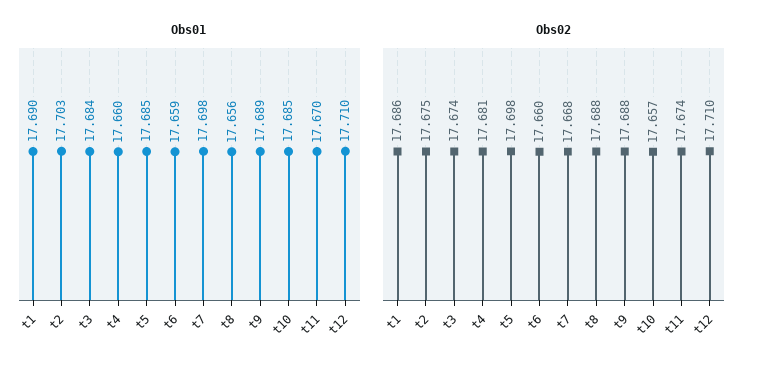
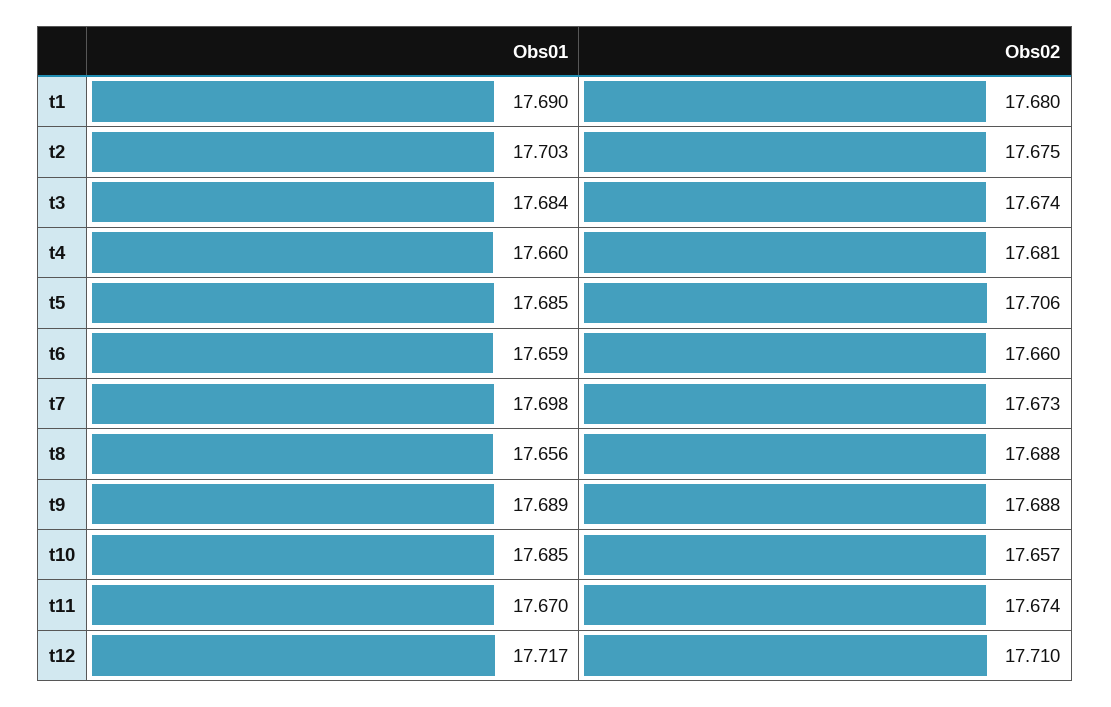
Obs01, t12: 17.71 -> 17.717
Obs02, t1: 17.686 -> 17.68
Obs02, t5: 17.698 -> 17.706
Obs02, t7: 17.668 -> 17.673

